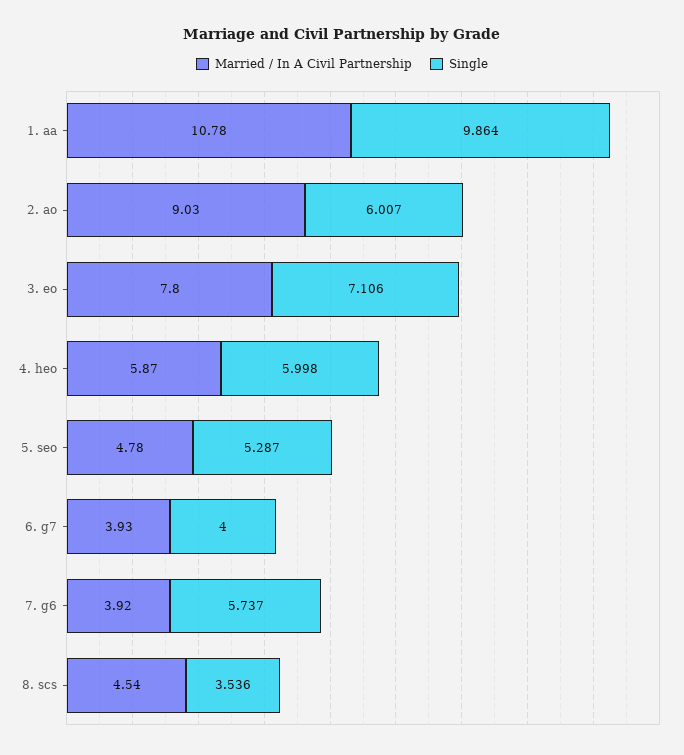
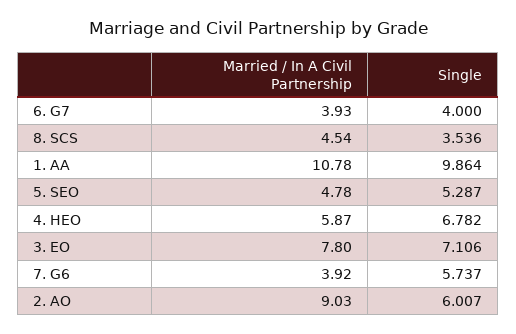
Single, 4. heo: 5.998 -> 6.782

